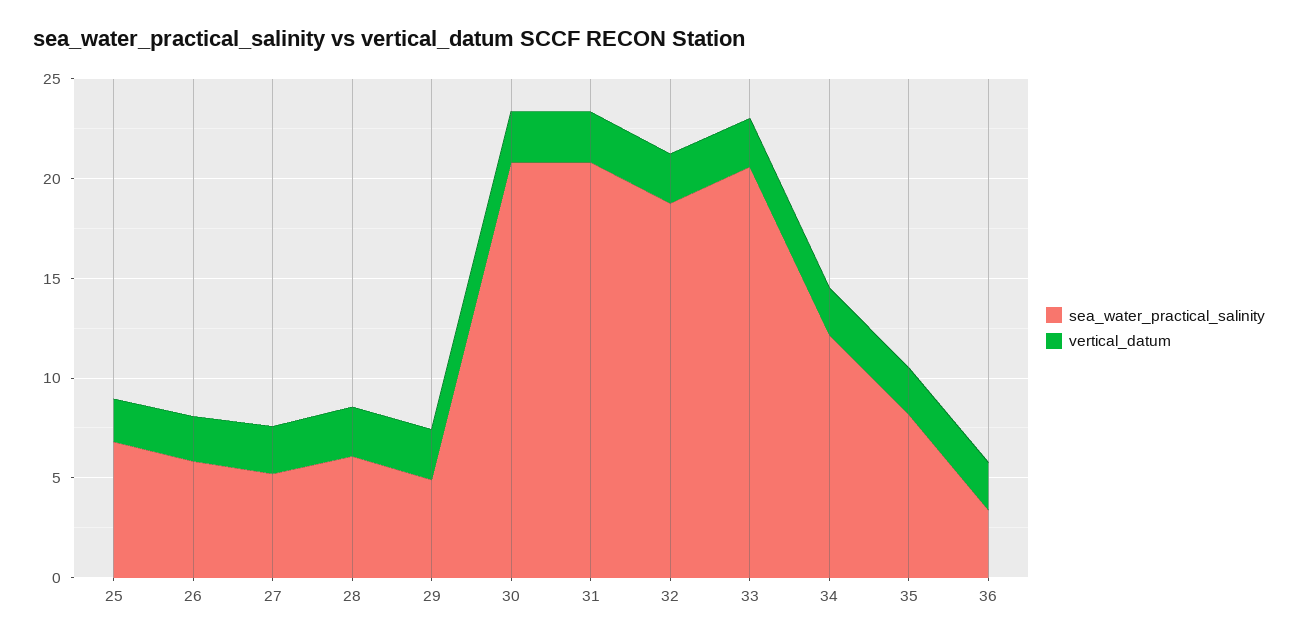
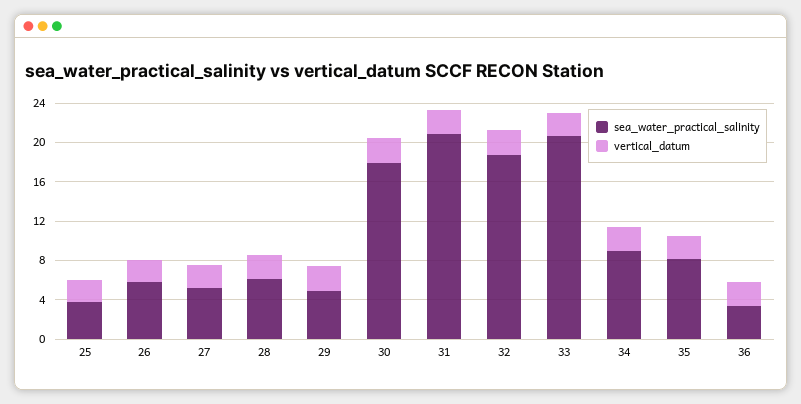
sea_water_practical_salinity, 25: 7 -> 4
sea_water_practical_salinity, 30: 21 -> 18
sea_water_practical_salinity, 34: 12 -> 9

